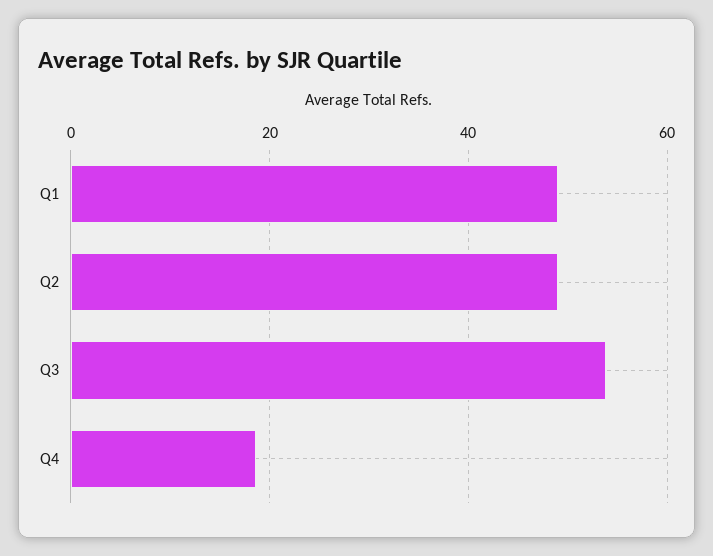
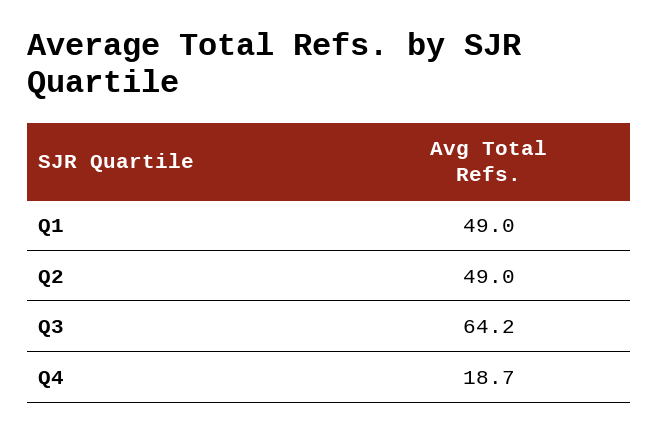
Q3: 54 -> 64.2

